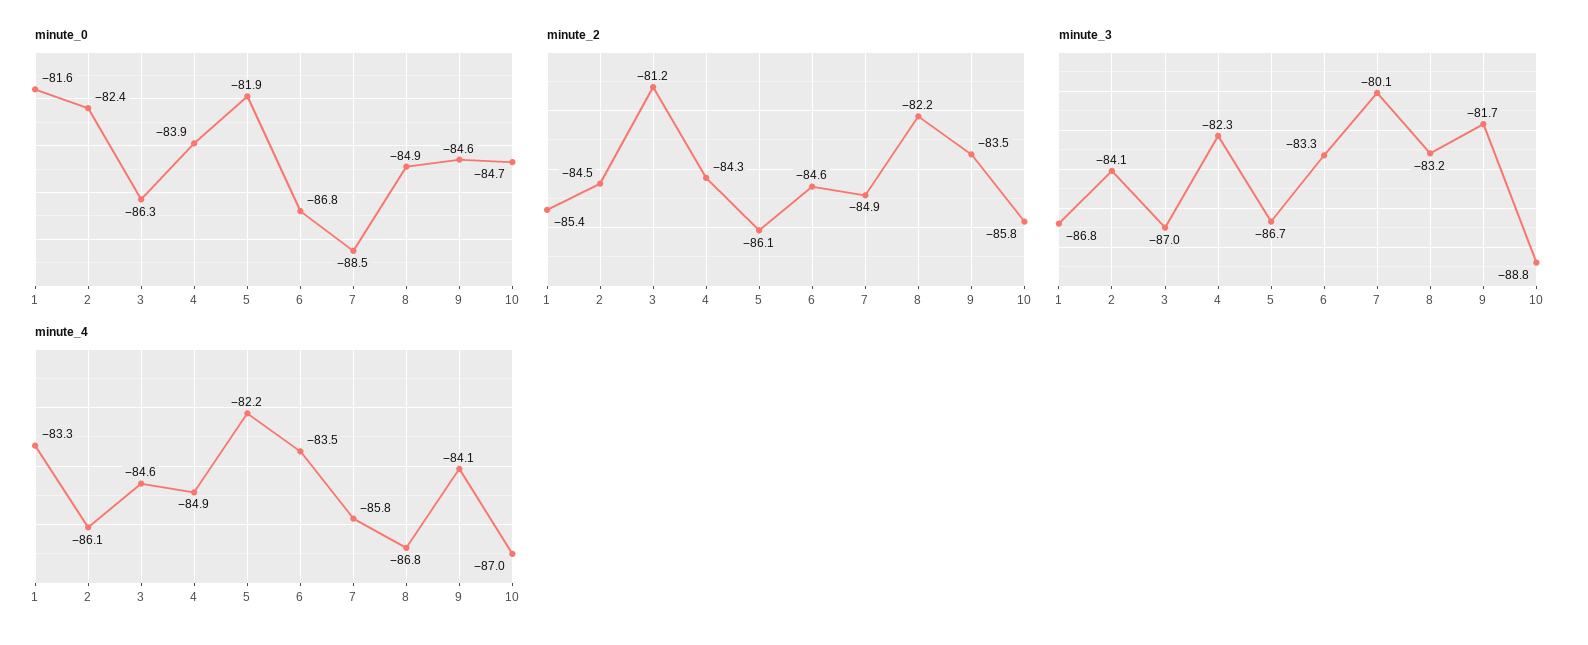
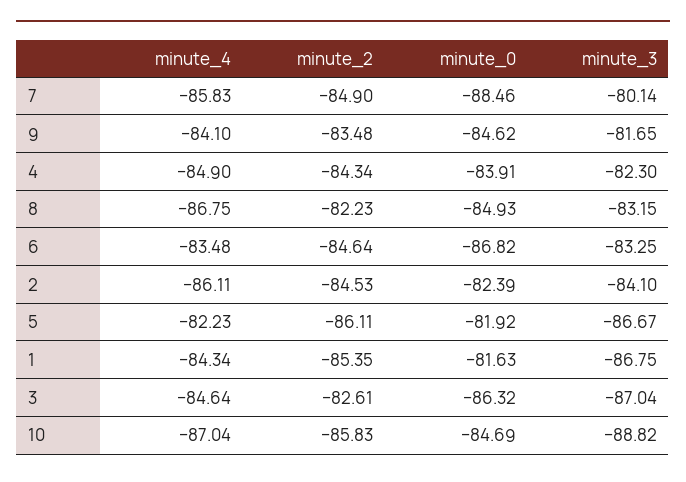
minute_2, 3: -81.2 -> -82.61
minute_4, 1: -83.3 -> -84.34

